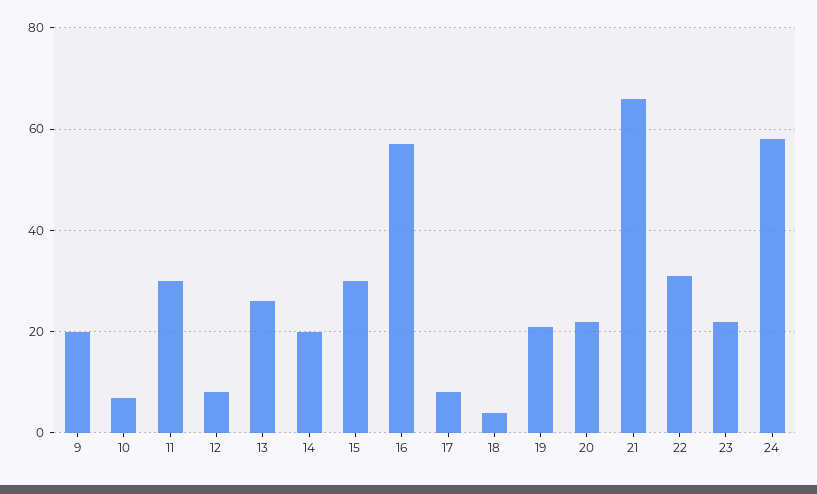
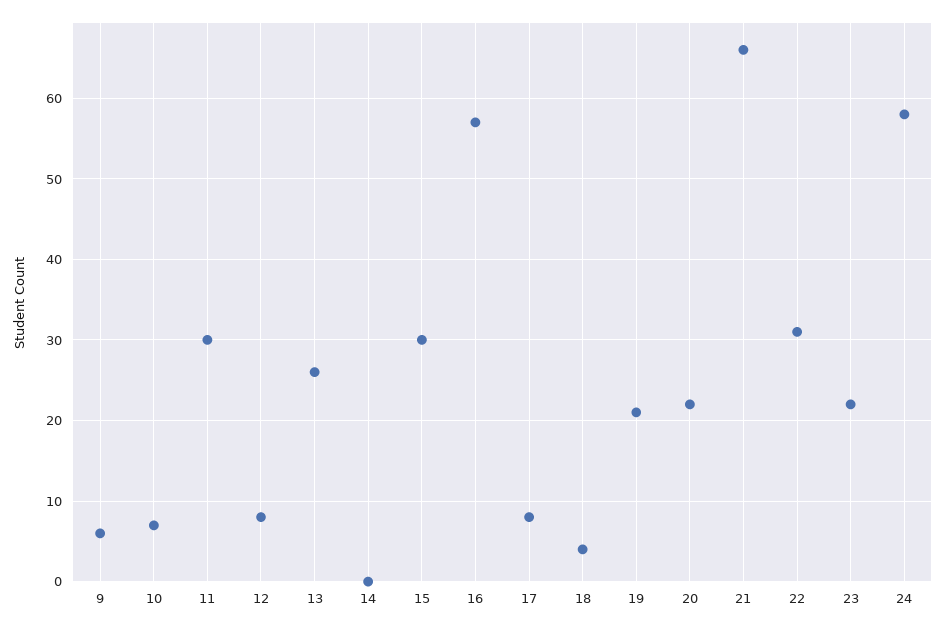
9: 20 -> 6
14: 20 -> 0

